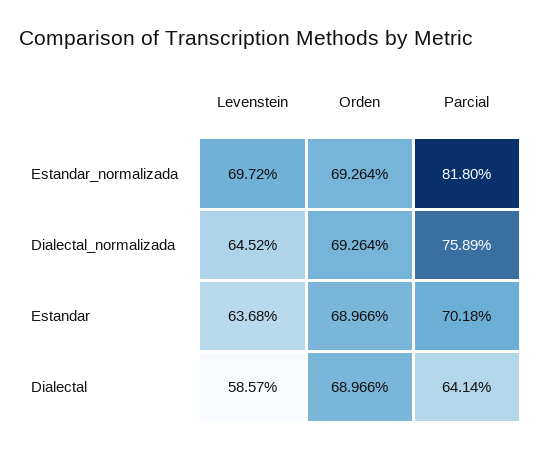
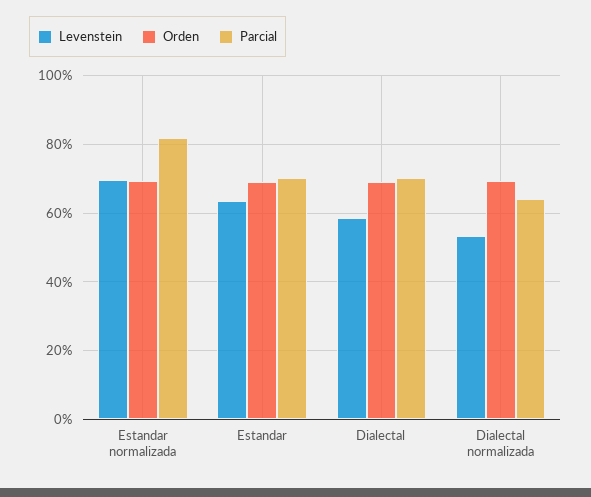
Levenstein, Dialectal_normalizada: 64.52 -> 54
Parcial, Dialectal_normalizada: 75.89 -> 64
Parcial, Dialectal: 64.14 -> 70

